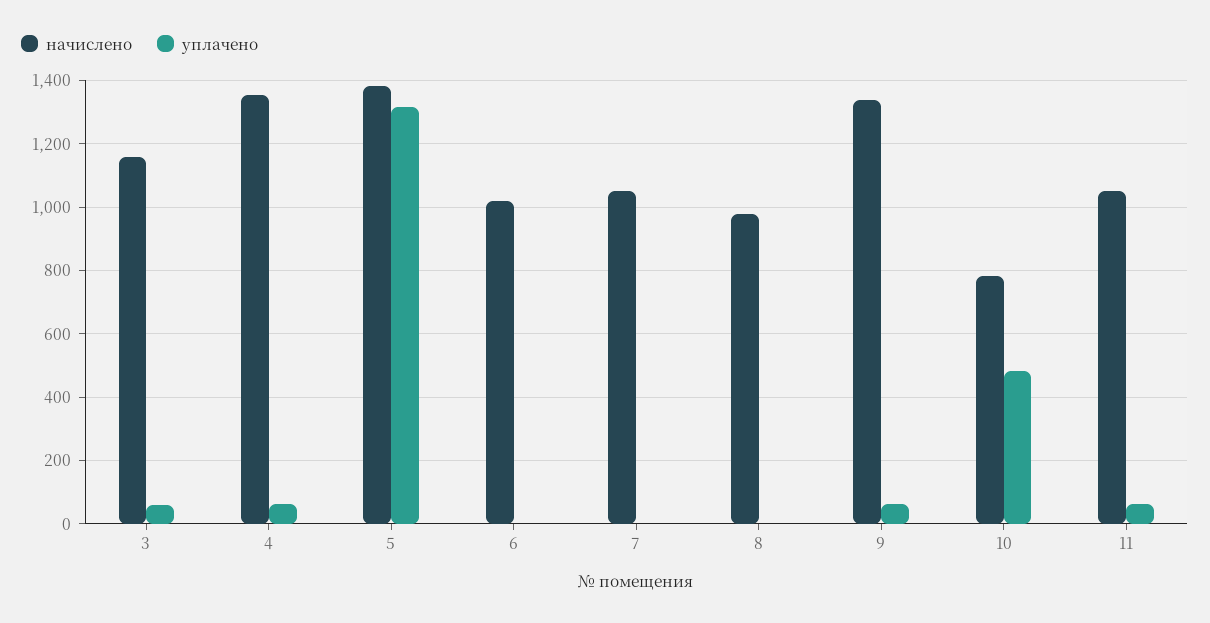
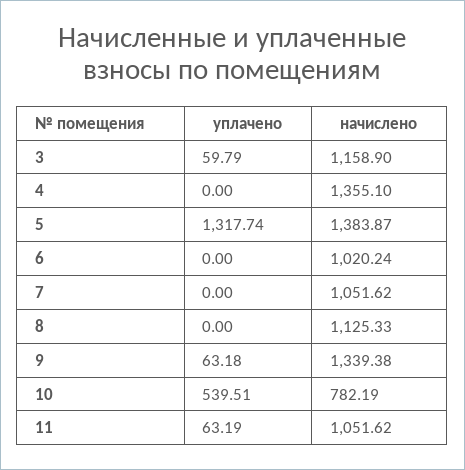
уплачено, 4: 60 -> 0
начислено, 8: 980 -> 1125.33
уплачено, 10: 480 -> 539.51

